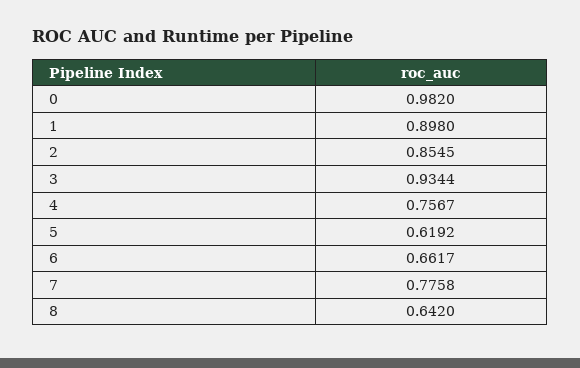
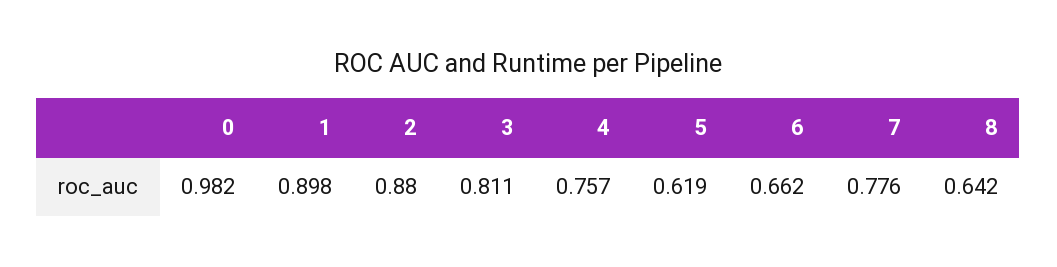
2: 0.8545 -> 0.88
3: 0.9344 -> 0.811

